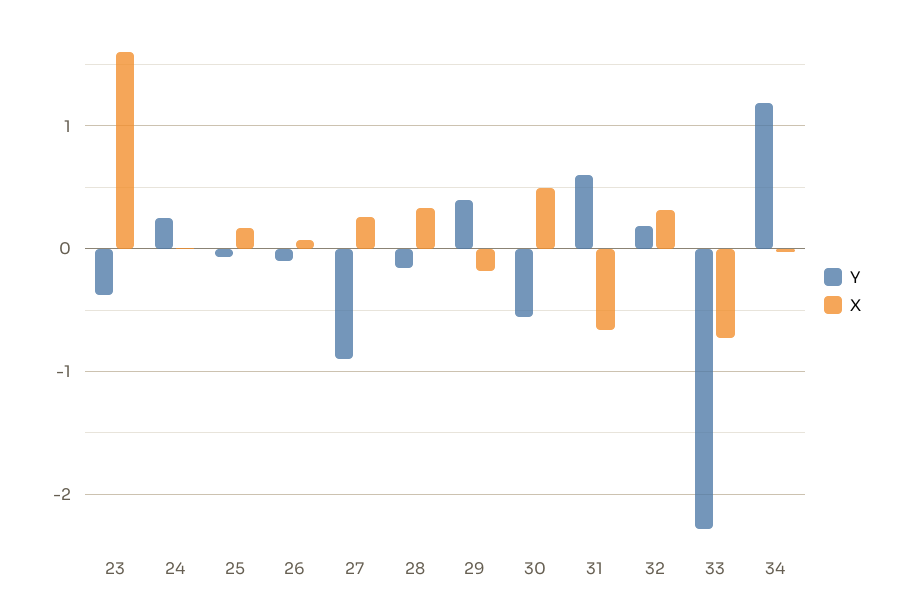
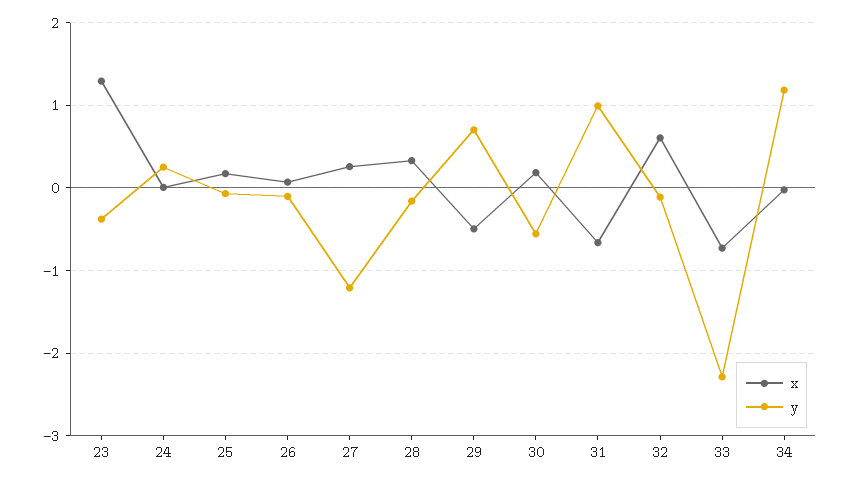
X, 23: 1.6 -> 1.3
Y, 27: -0.9 -> -1.2
Y, 29: 0.4 -> 0.7
X, 29: -0.2 -> -0.5
X, 30: 0.5 -> 0.2
Y, 31: 0.6 -> 1
Y, 32: 0.2 -> -0.1
X, 32: 0.3 -> 0.6

